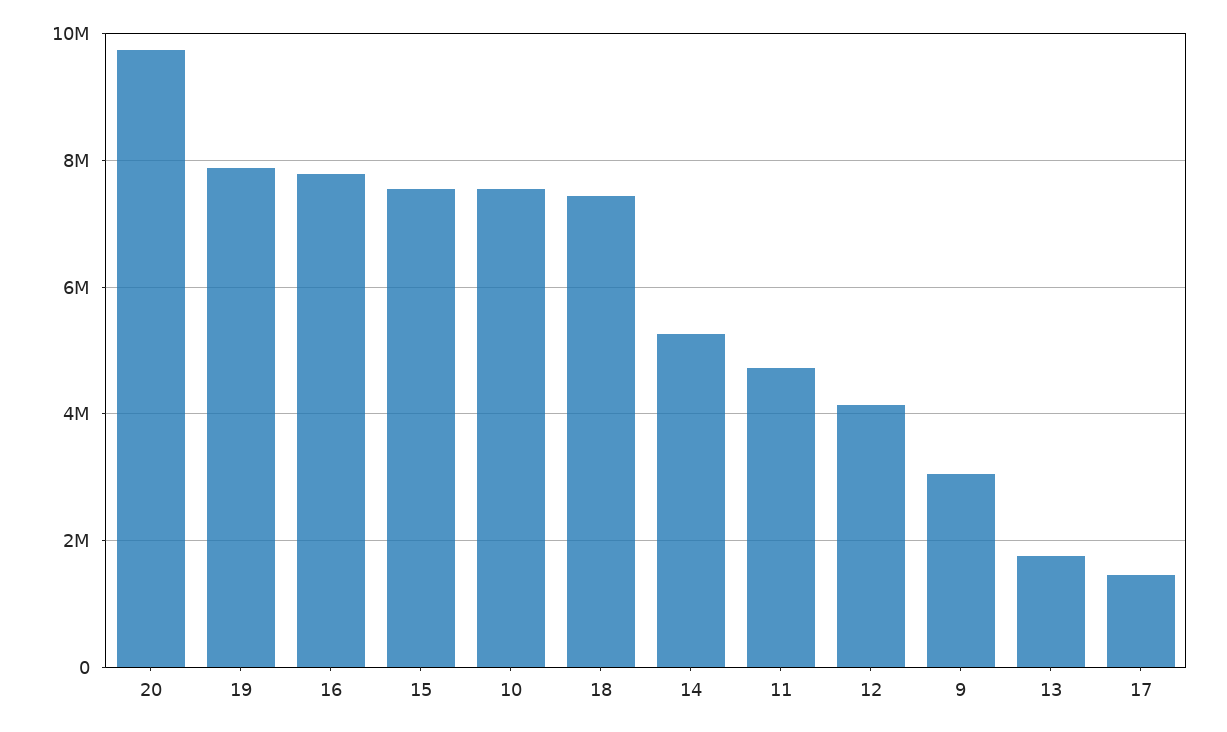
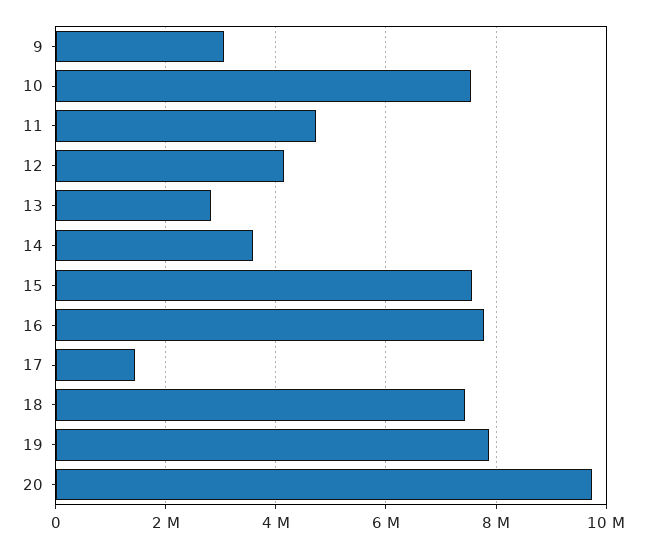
14: 5200000 -> 3600000
13: 1800000 -> 2800000

